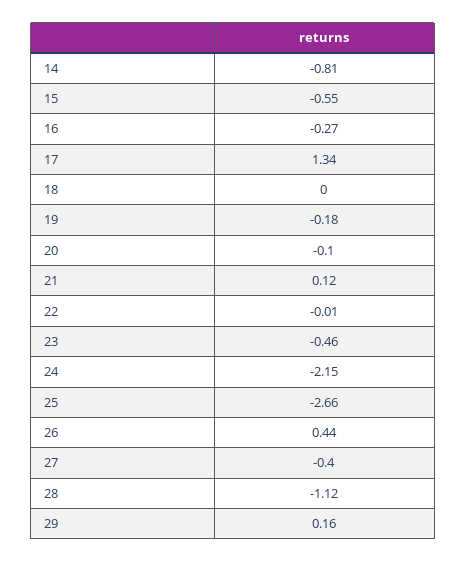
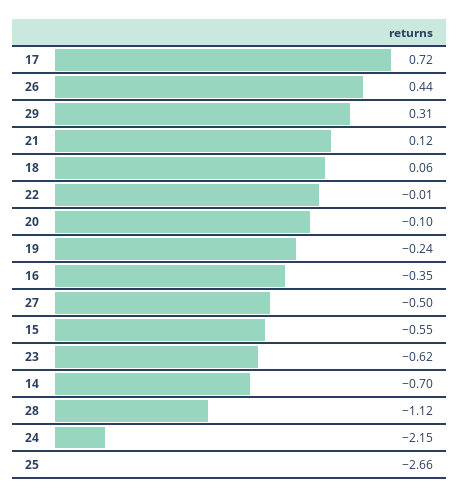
14: -0.81 -> -0.7
16: -0.27 -> -0.35
17: 1.34 -> 0.72
18: 0 -> 0.06
19: -0.18 -> -0.24
23: -0.46 -> -0.62
27: -0.4 -> -0.5
29: 0.16 -> 0.31

